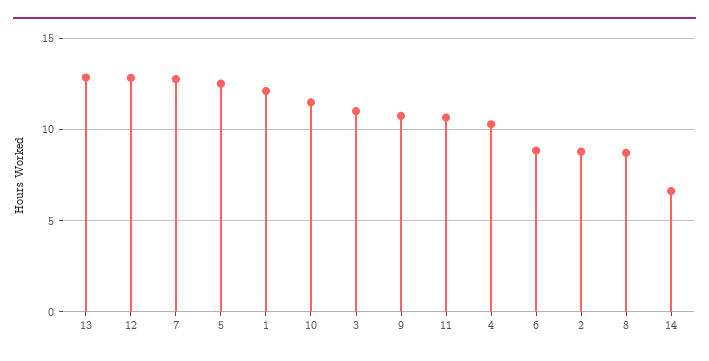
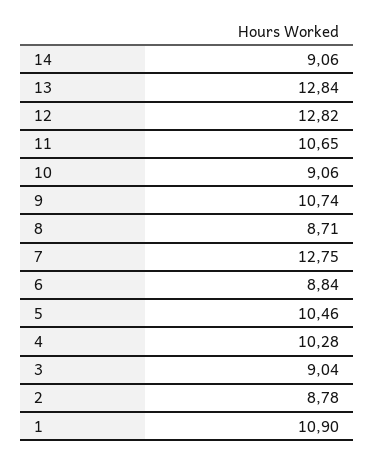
5: 12.5 -> 10.46
1: 12 -> 10.9
10: 11.5 -> 9.06
3: 11 -> 9.04
14: 6.5 -> 9.06

